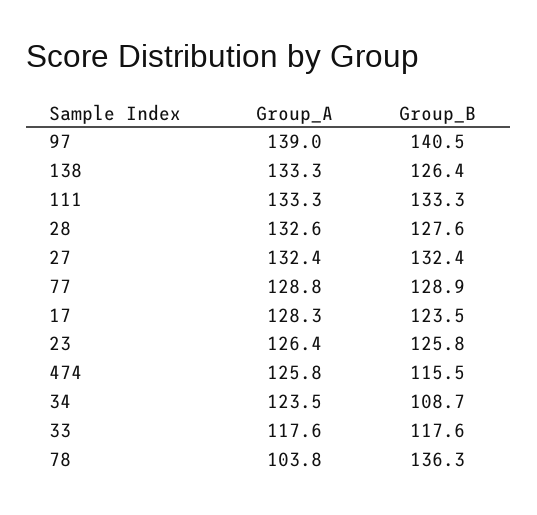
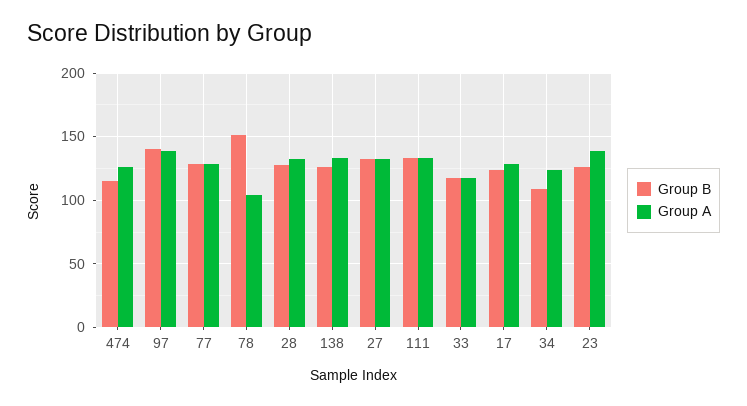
Group_A, 23: 126.4 -> 140
Group_B, 78: 136.3 -> 150

